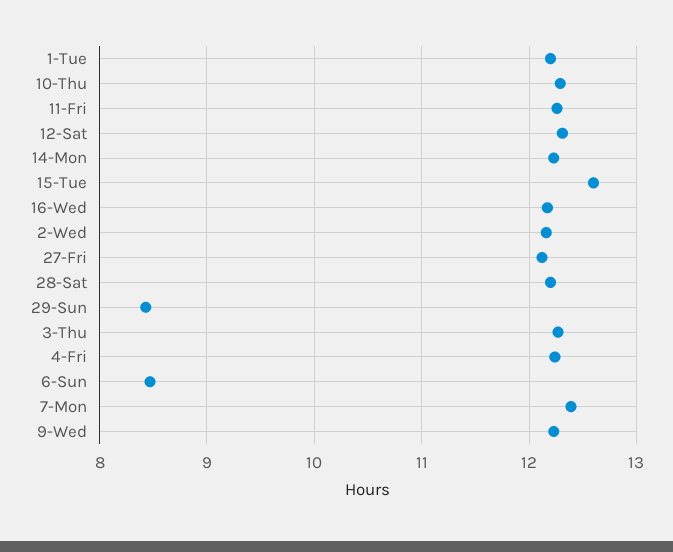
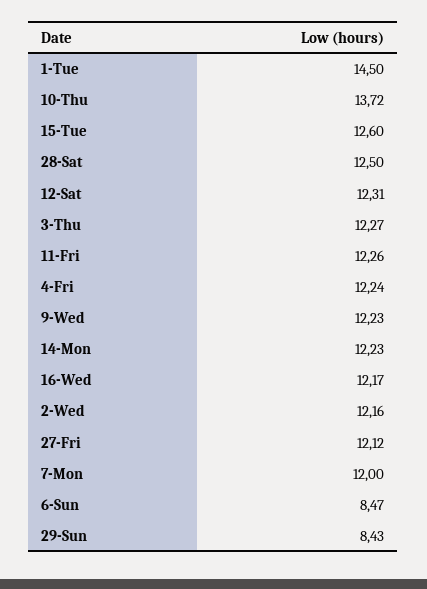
1-Tue: 12.2 -> 14.5
10-Thu: 12.3 -> 13.72
28-Sat: 12.2 -> 12.5
7-Mon: 12.4 -> 12

